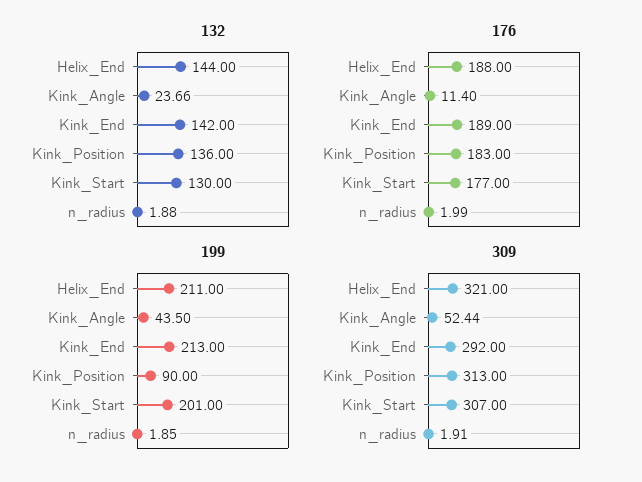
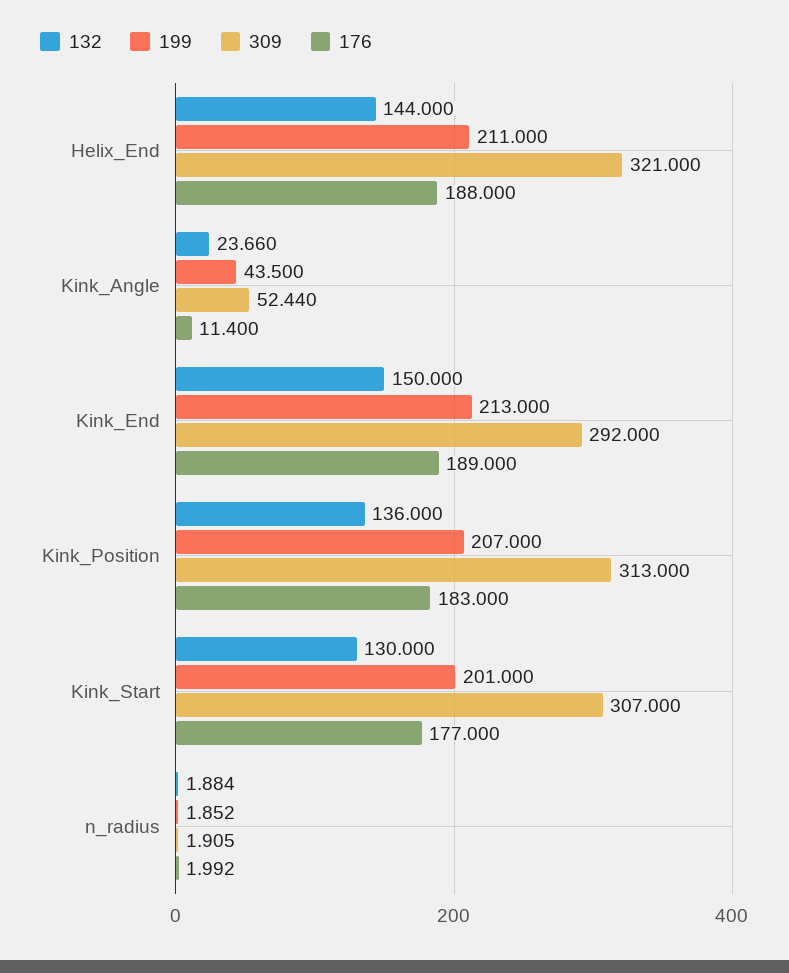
132, Kink_End: 142 -> 150
199, Kink_Position: 90 -> 207

